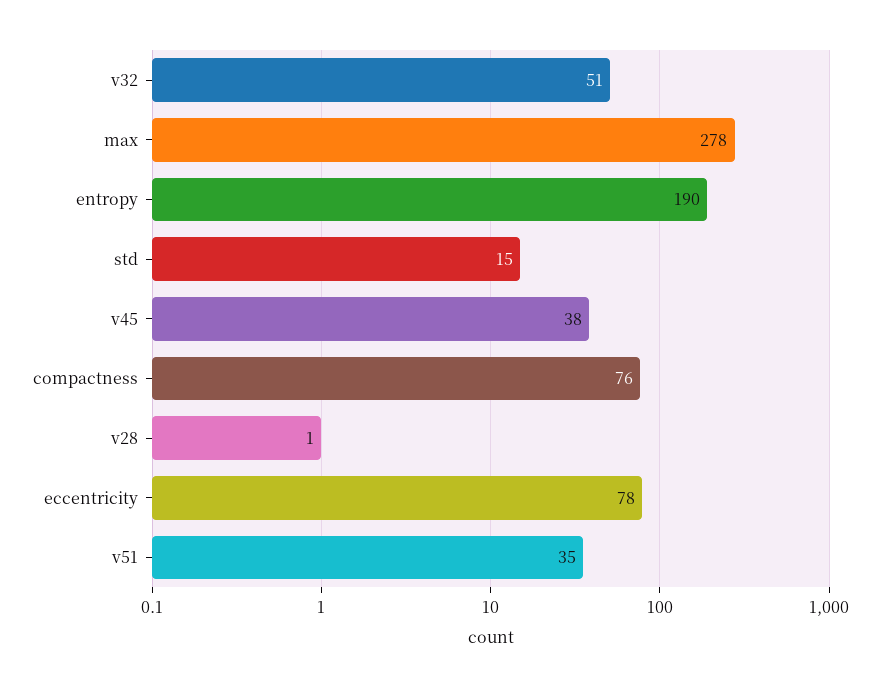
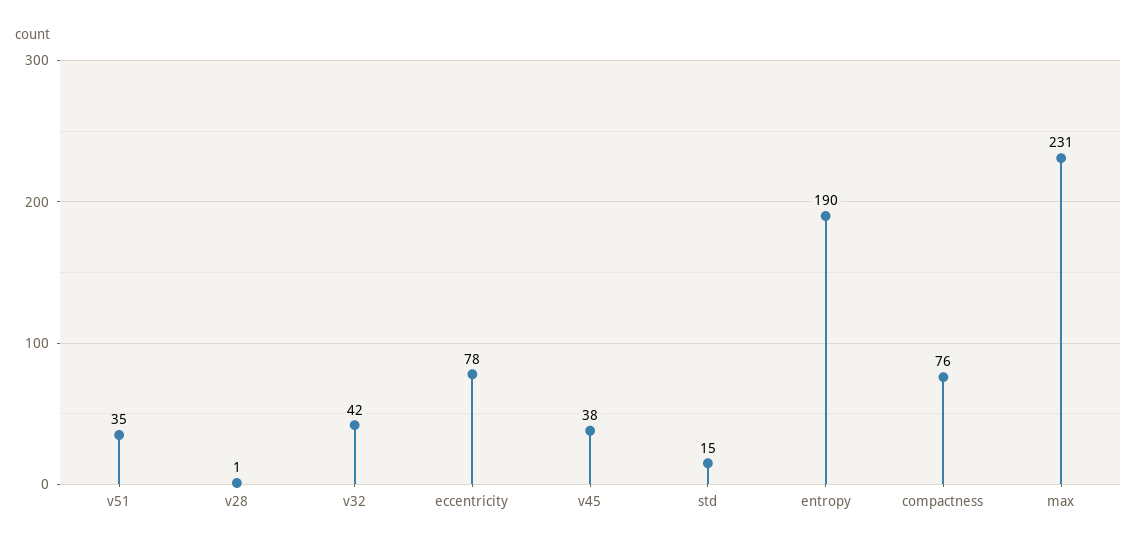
v32: 51 -> 42
max: 278 -> 231

